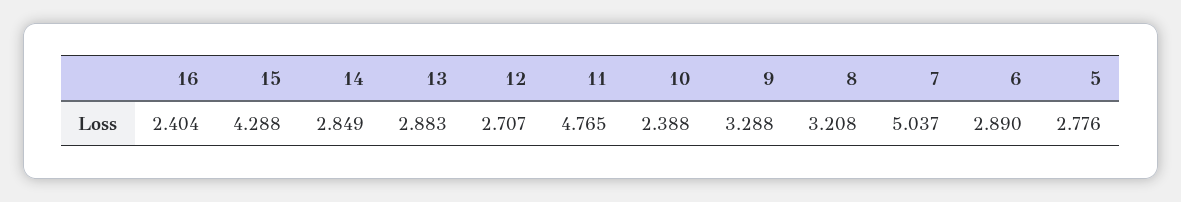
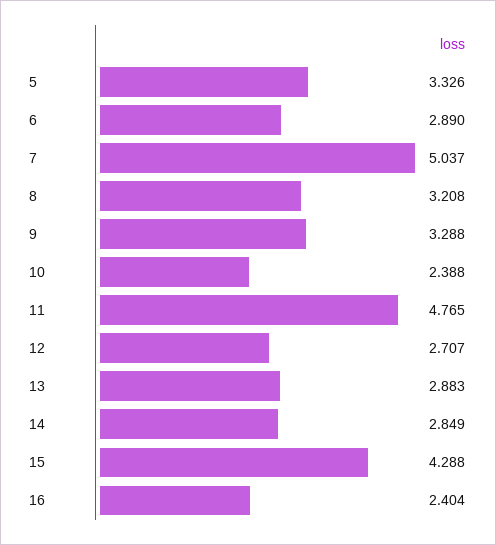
5: 2.776 -> 3.326

